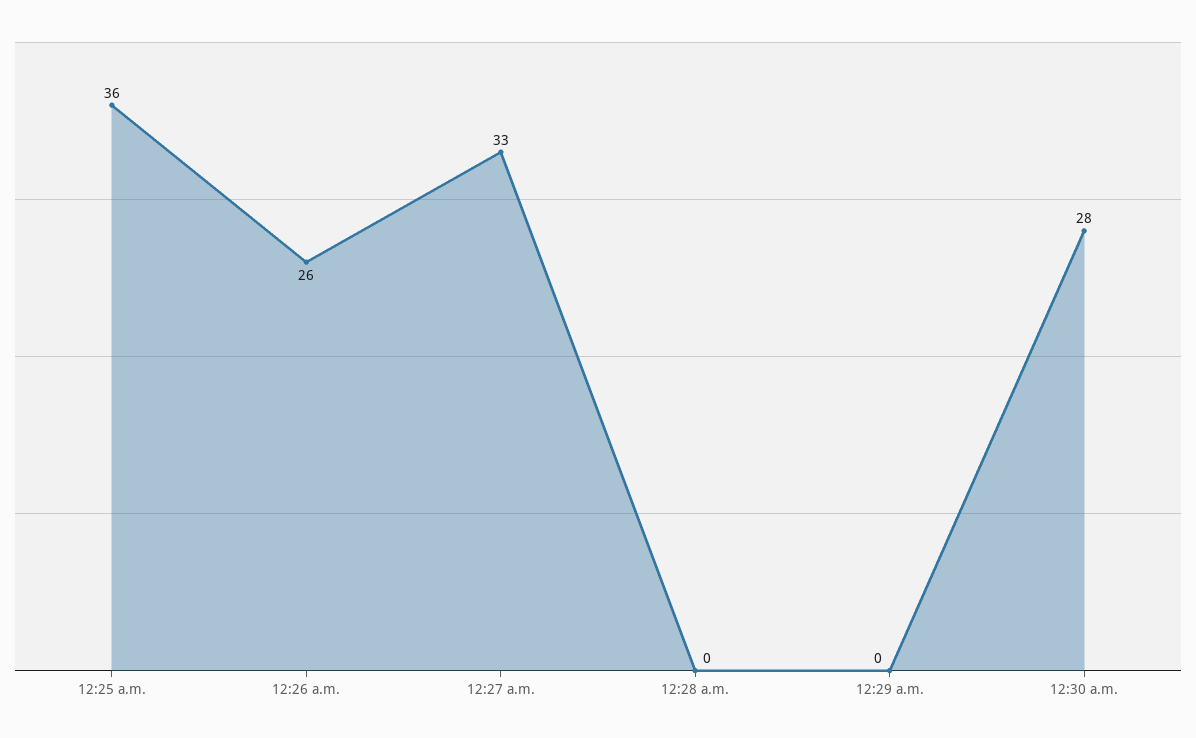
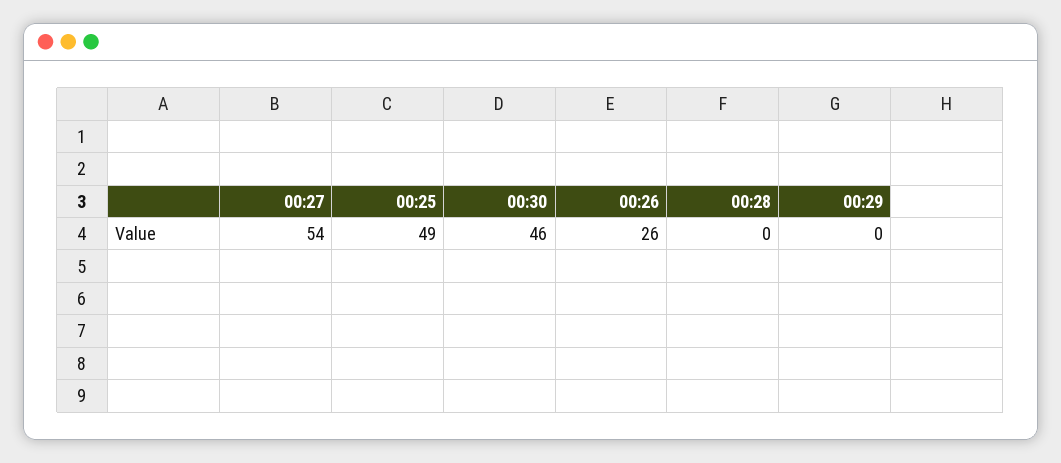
12:25 a.m.: 36 -> 49
12:27 a.m.: 33 -> 54
12:30 a.m.: 28 -> 46

